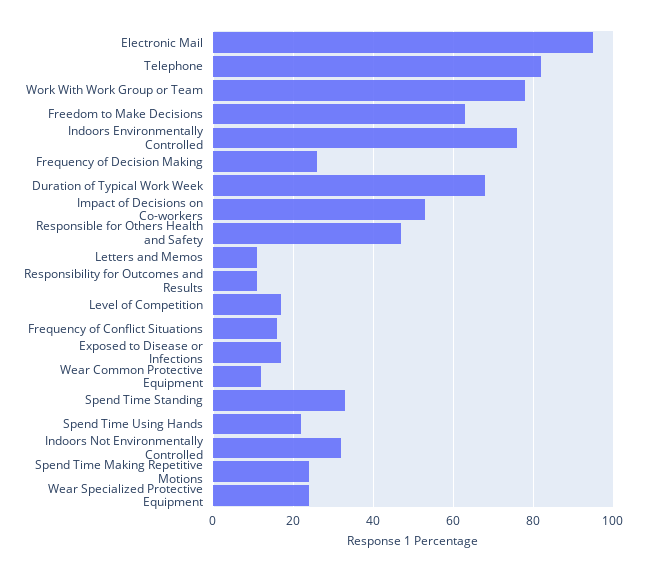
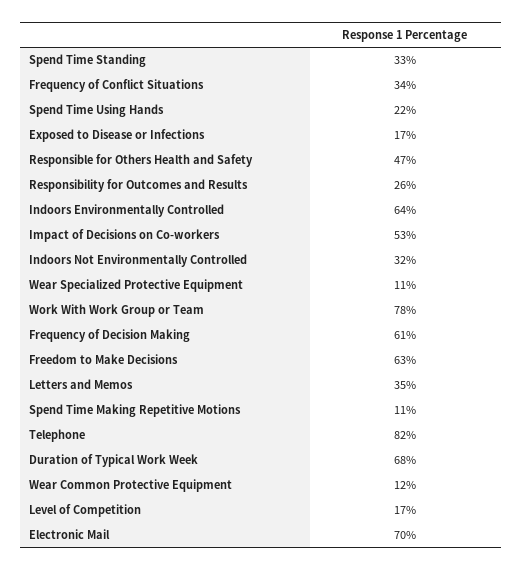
Electronic Mail: 95 -> 70
Indoors Environmentally Controlled: 75 -> 64
Frequency of Decision Making: 25 -> 61
Letters and Memos: 10 -> 35
Responsibility for Outcomes and Results: 10 -> 26
Frequency of Conflict Situations: 15 -> 34
Spend Time Making Repetitive Motions: 25 -> 11
Wear Specialized Protective Equipment: 25 -> 11

